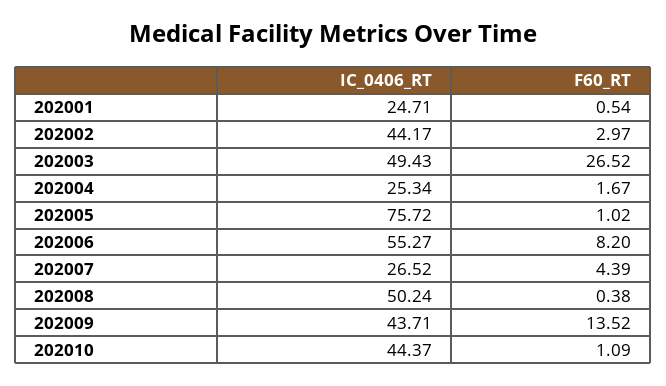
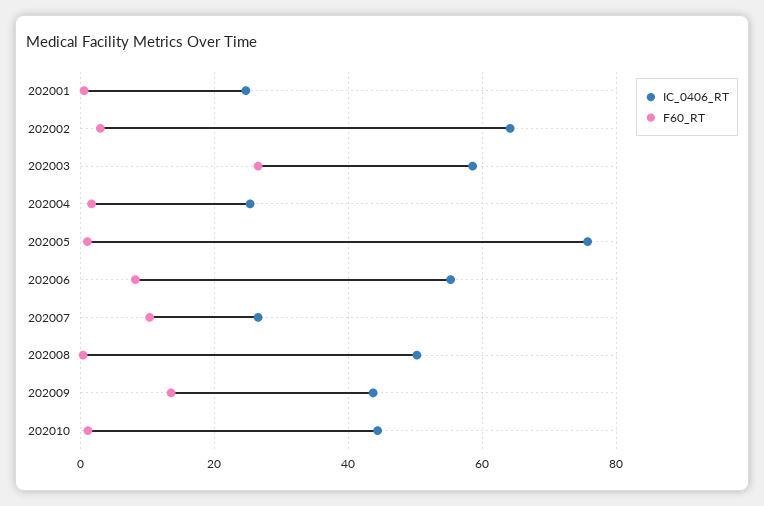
IC_0406_RT, 202002: 44.17 -> 64
IC_0406_RT, 202003: 49.43 -> 58
F60_RT, 202007: 4.39 -> 10

